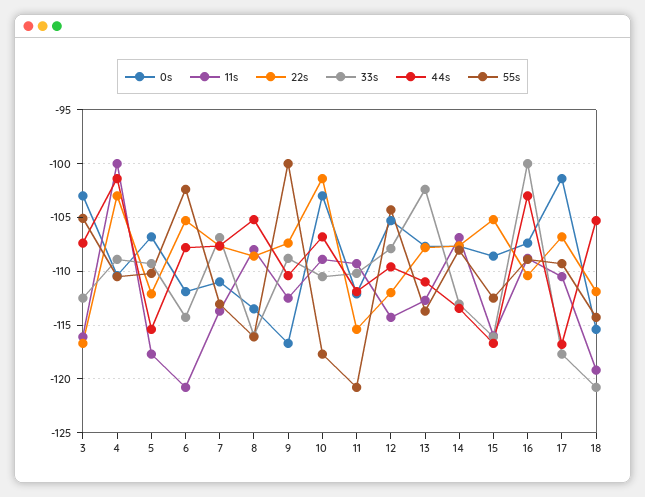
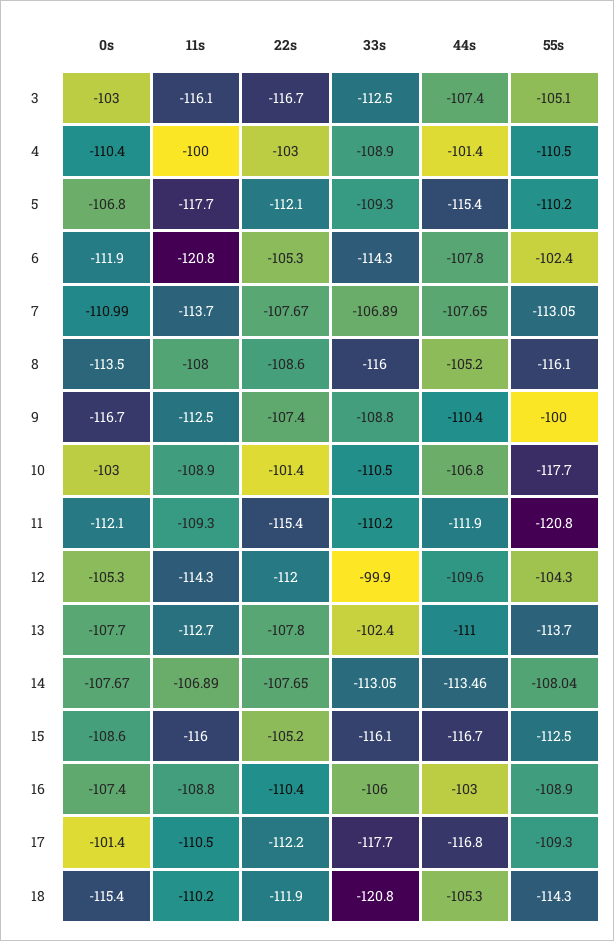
33s, 12: -108 -> -99.9
33s, 16: -100 -> -106
22s, 17: -107 -> -112.2
11s, 18: -119 -> -110.2

